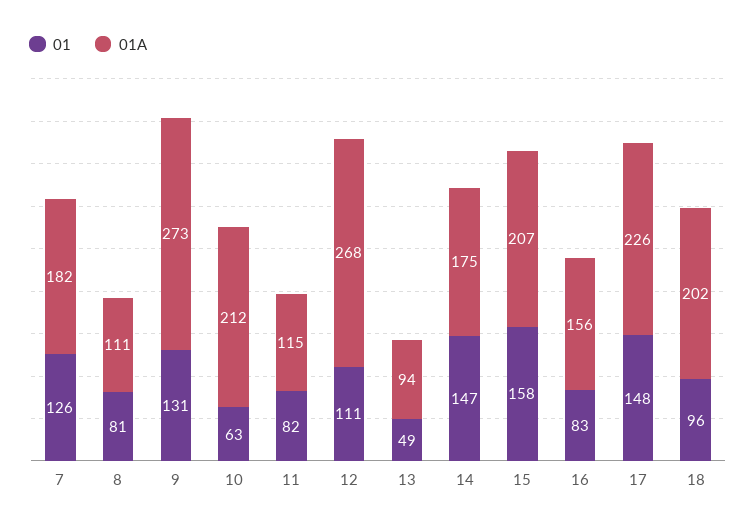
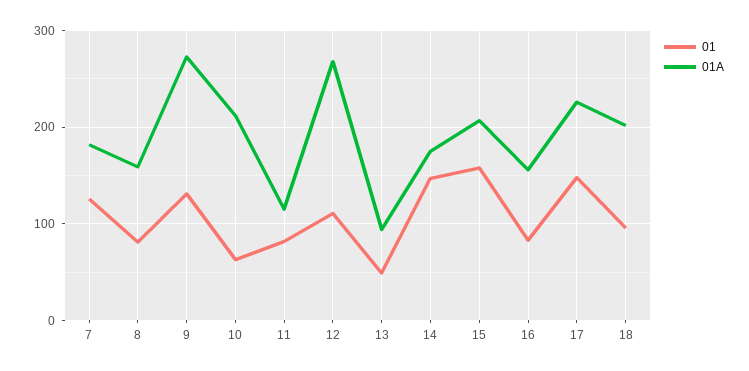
01A, 8: 111 -> 160

